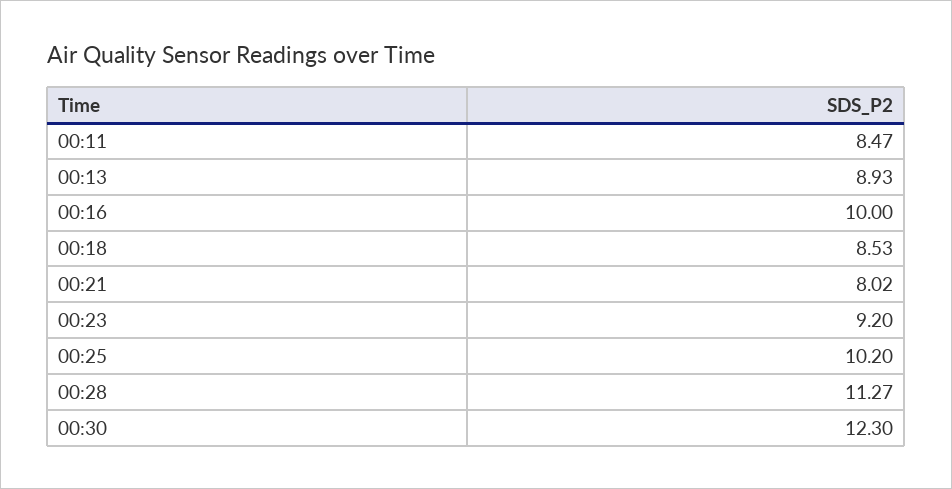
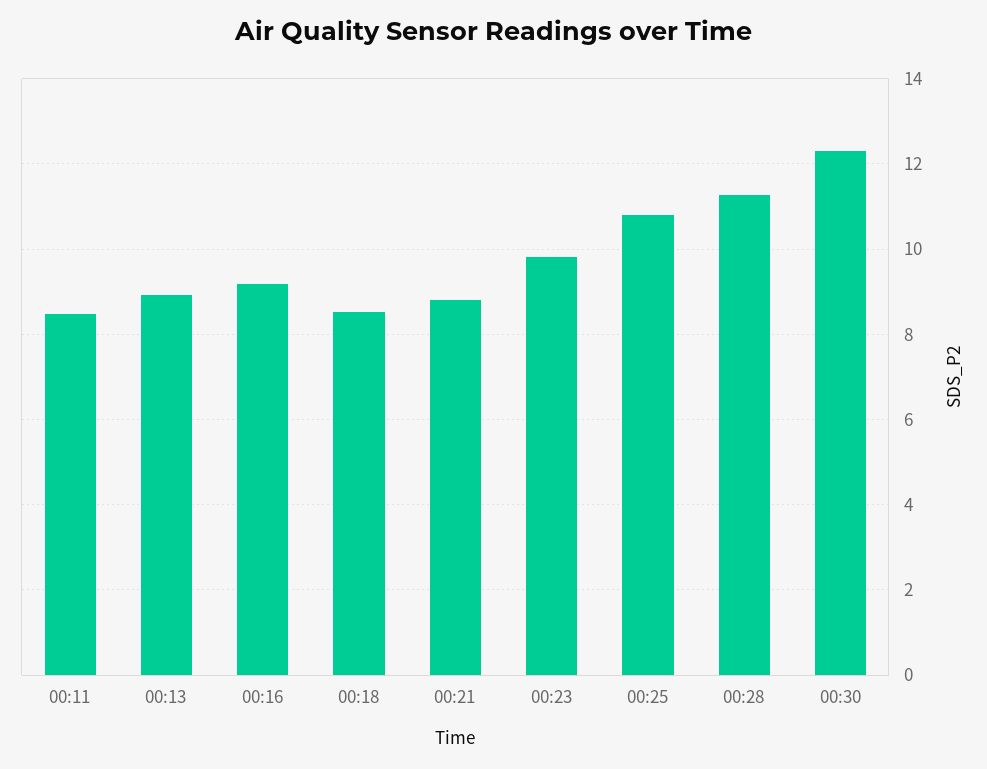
00:16: 10 -> 9.2
00:21: 8.02 -> 8.8
00:23: 9.2 -> 9.8
00:25: 10.2 -> 10.8

